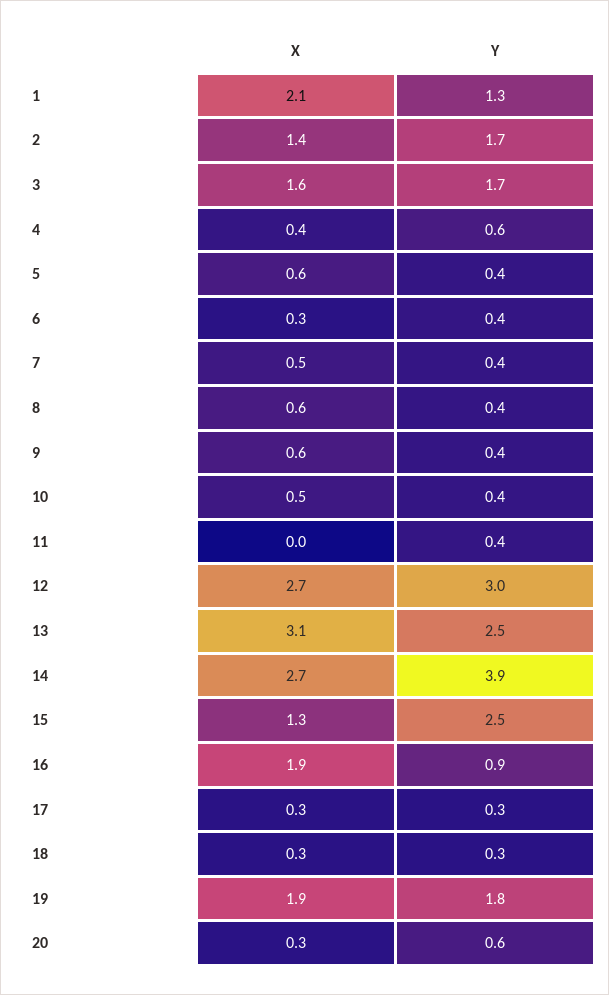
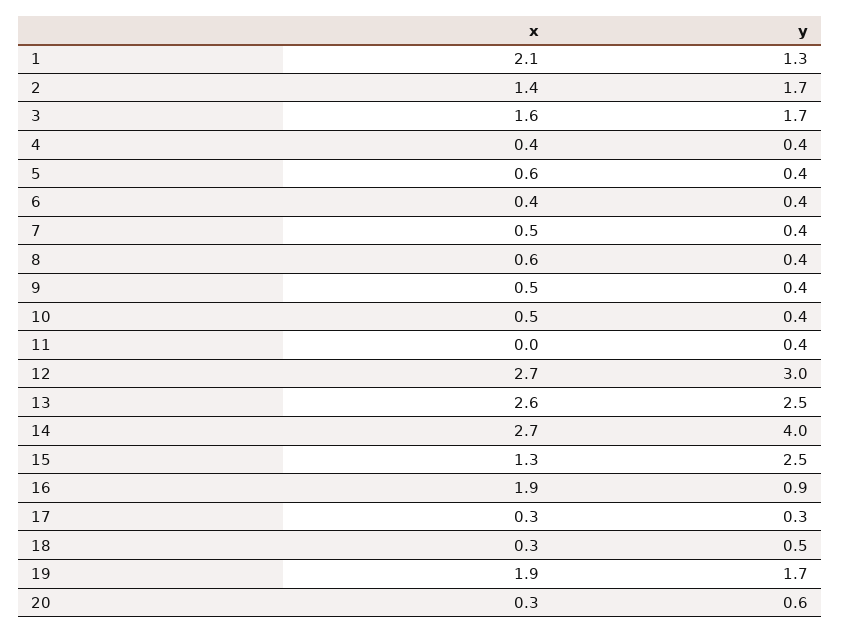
Y, 4: 0.6 -> 0.4
X, 6: 0.3 -> 0.4
X, 9: 0.6 -> 0.5
X, 13: 3.1 -> 2.6
Y, 14: 3.9 -> 4
Y, 18: 0.3 -> 0.5
Y, 19: 1.8 -> 1.7

